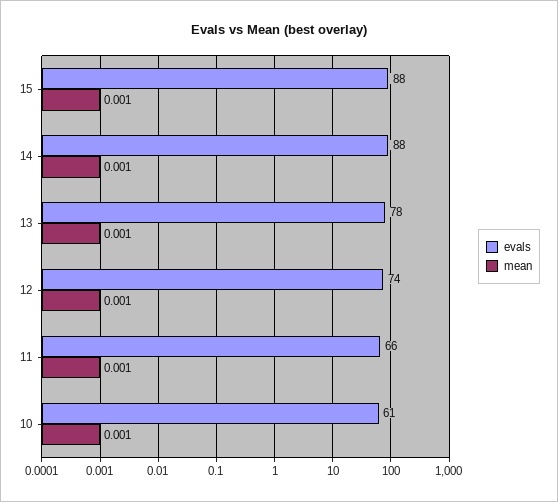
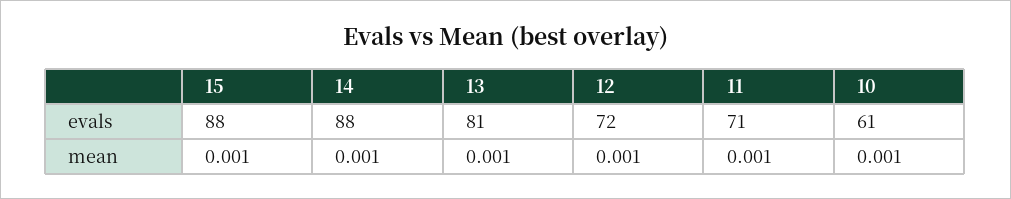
evals, 13: 78 -> 81
evals, 12: 74 -> 72
evals, 11: 66 -> 71

